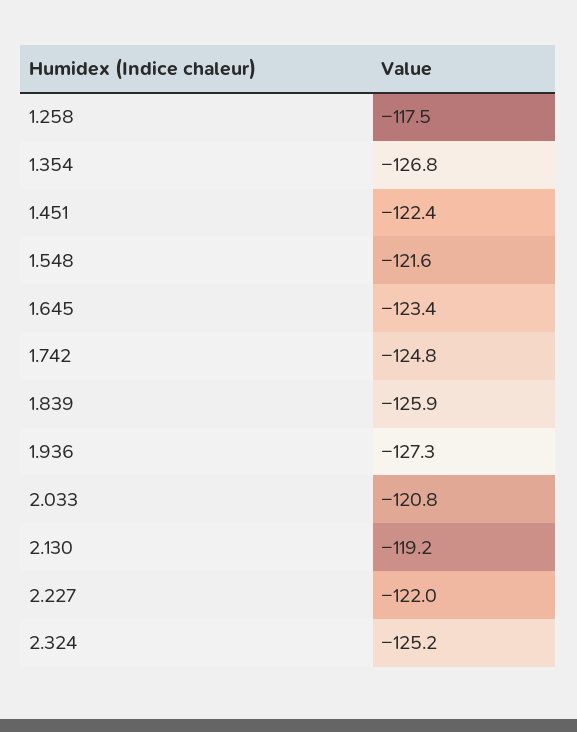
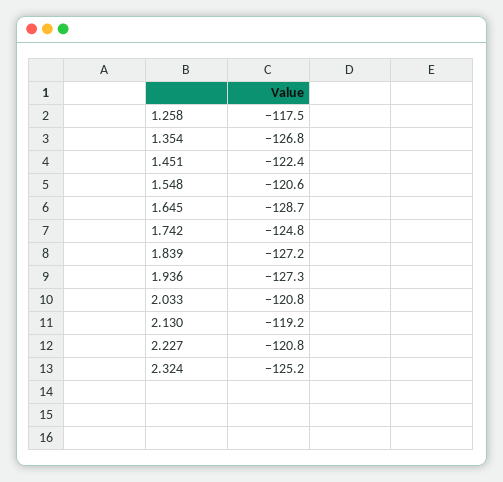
1.548: -121.6 -> -120.6
1.645: -123.4 -> -128.7
1.839: -125.9 -> -127.2
2.227: -122 -> -120.8

